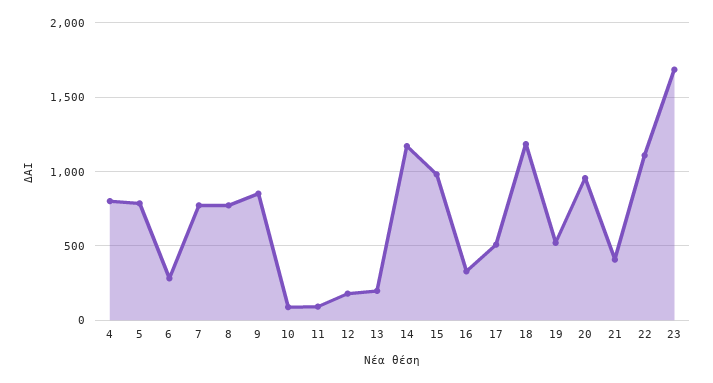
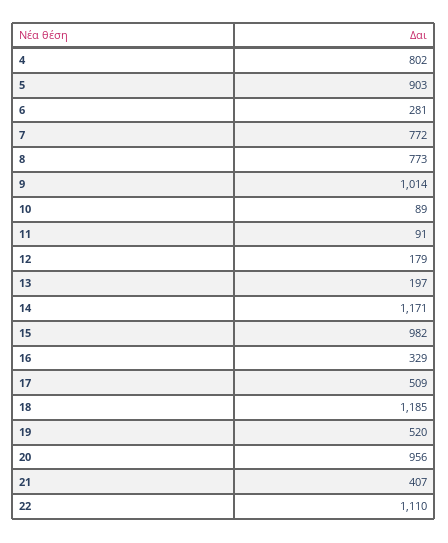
5: 800 -> 903
9: 850 -> 1014
23: 1700 -> none

